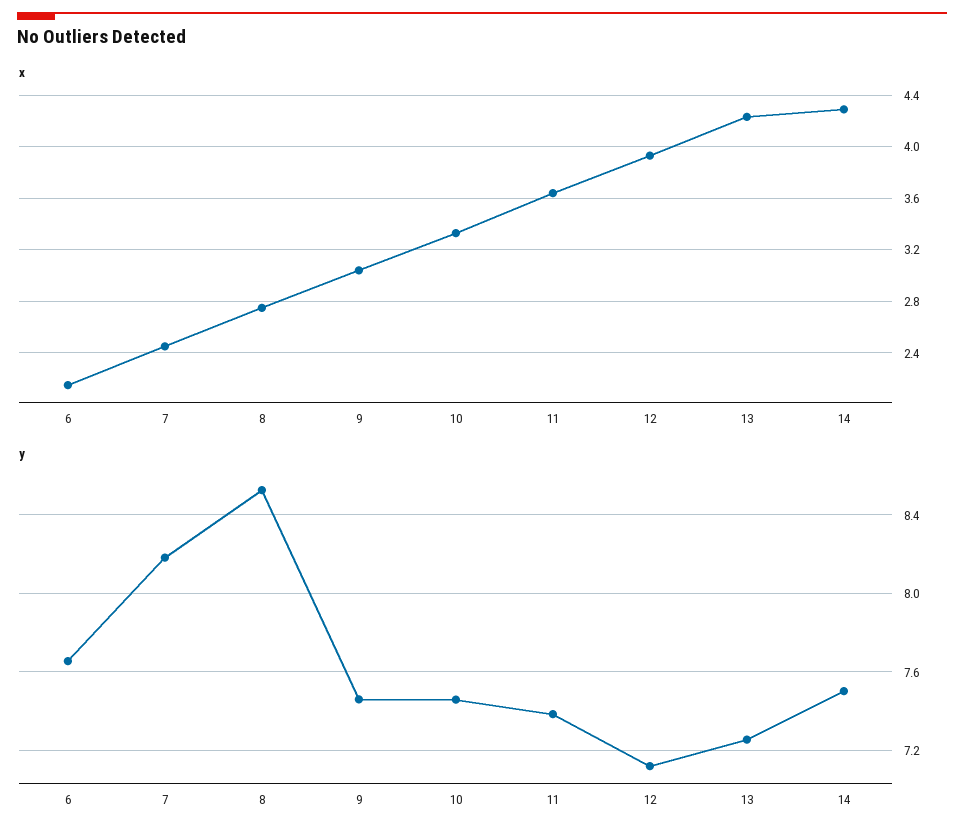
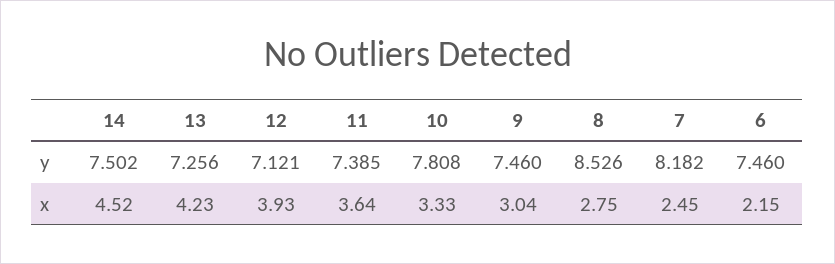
x, 14: 4.3 -> 4.52
y, 6: 7.65 -> 7.46
y, 10: 7.45 -> 7.808

